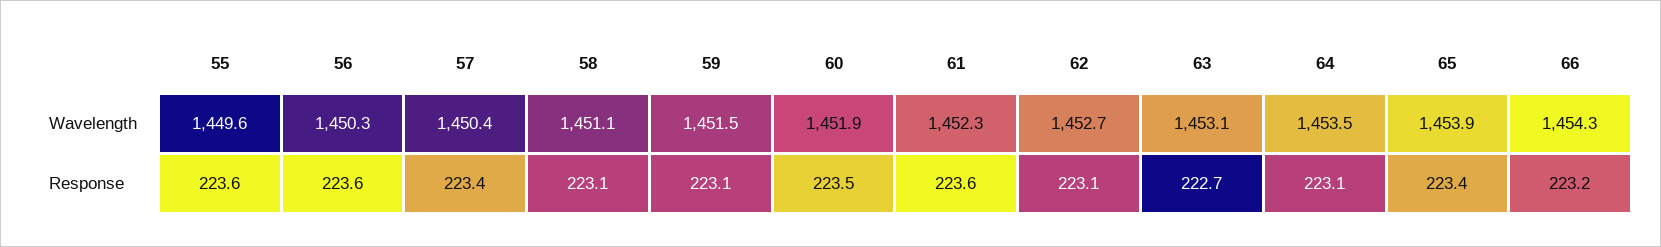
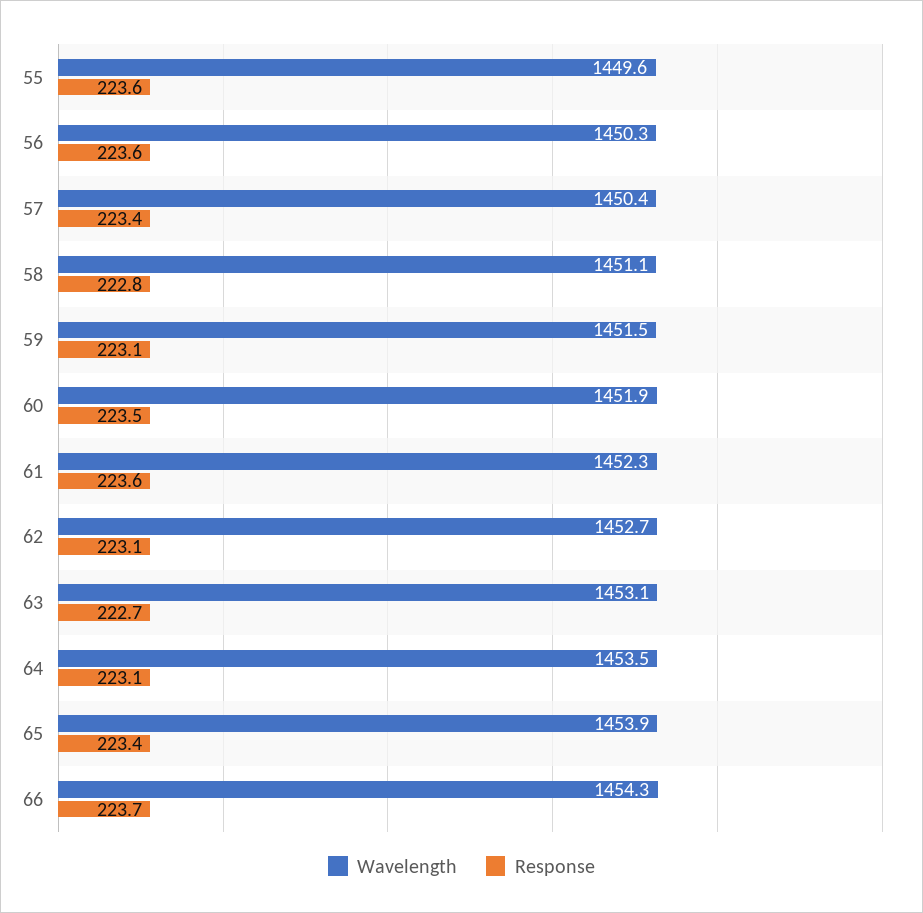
Response, 58: 223.1 -> 222.8
Response, 66: 223.2 -> 223.7

